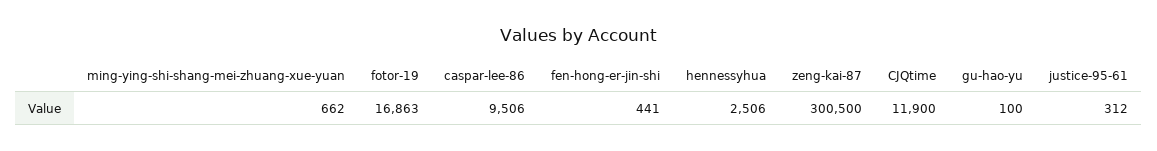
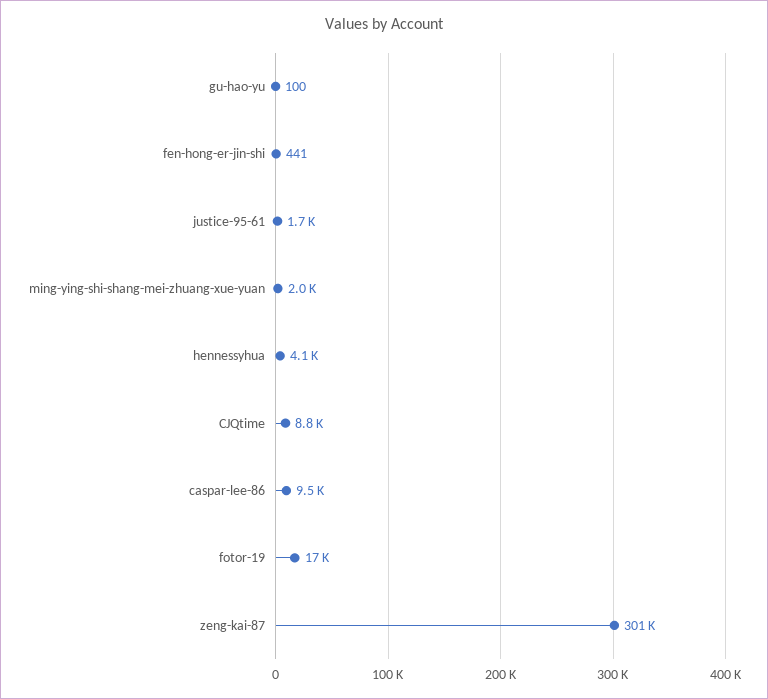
ming-ying-shi-shang-mei-zhuang-xue-yuan: 662 -> 2000
hennessyhua: 2506 -> 4100
CJQtime: 11900 -> 8800
justice-95-61: 312 -> 1700

